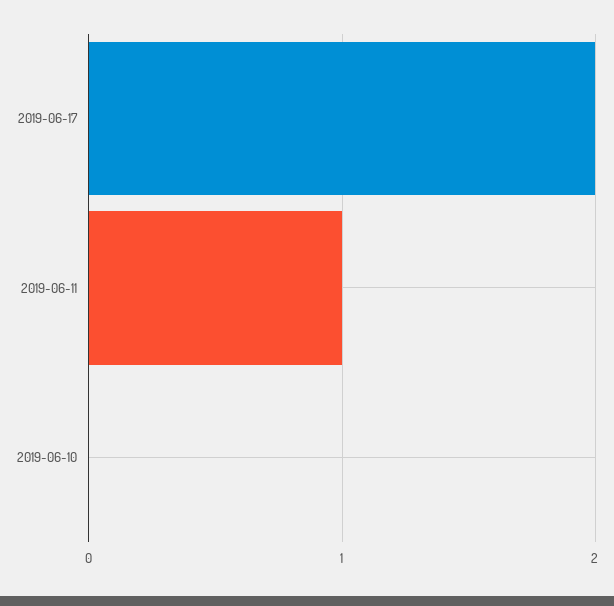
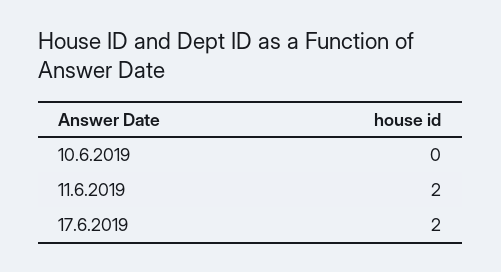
2019-06-11: 1 -> 2

